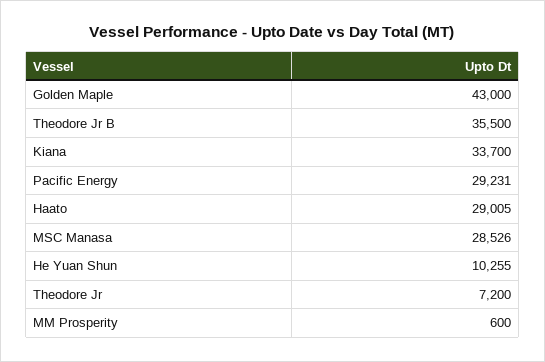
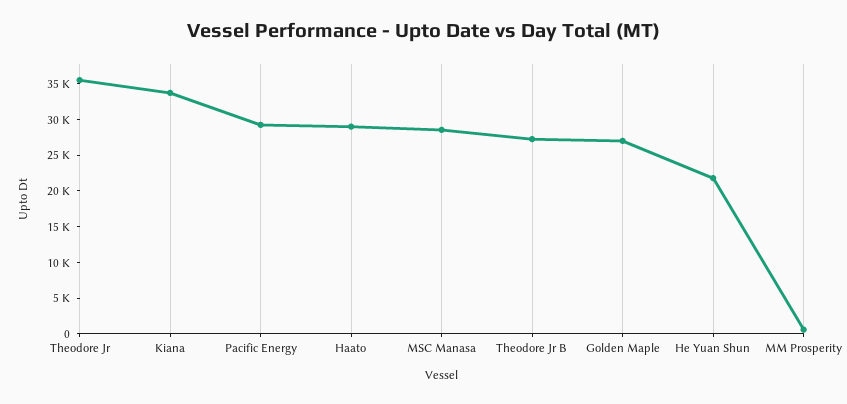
Golden Maple: 43000 -> 27500
Theodore Jr B: 35500 -> 27500
He Yuan Shun: 10255 -> 22500
Theodore Jr: 7200 -> 35000

